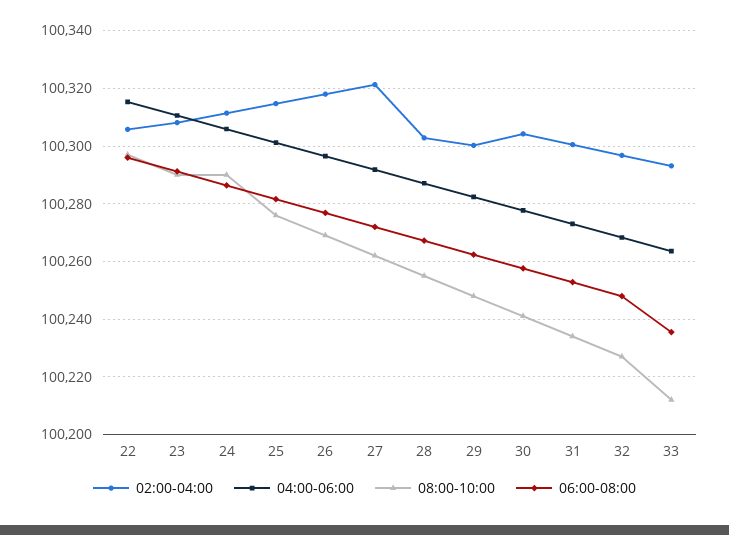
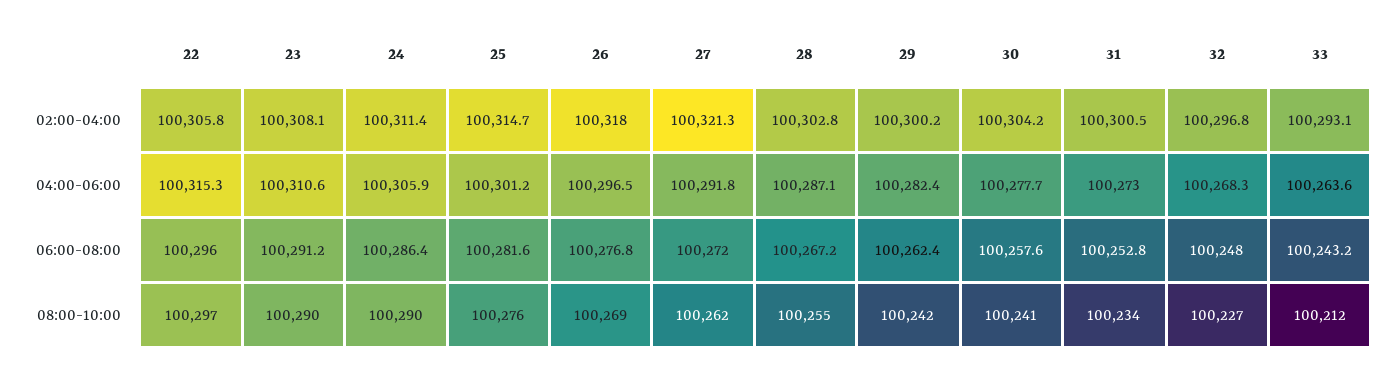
08:00-10:00, 29: 100247.5 -> 100242
06:00-08:00, 33: 100235 -> 100243.2

